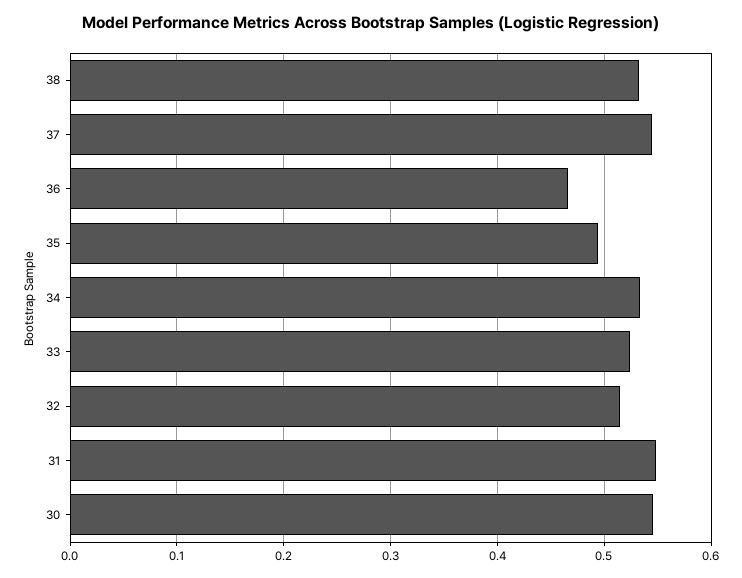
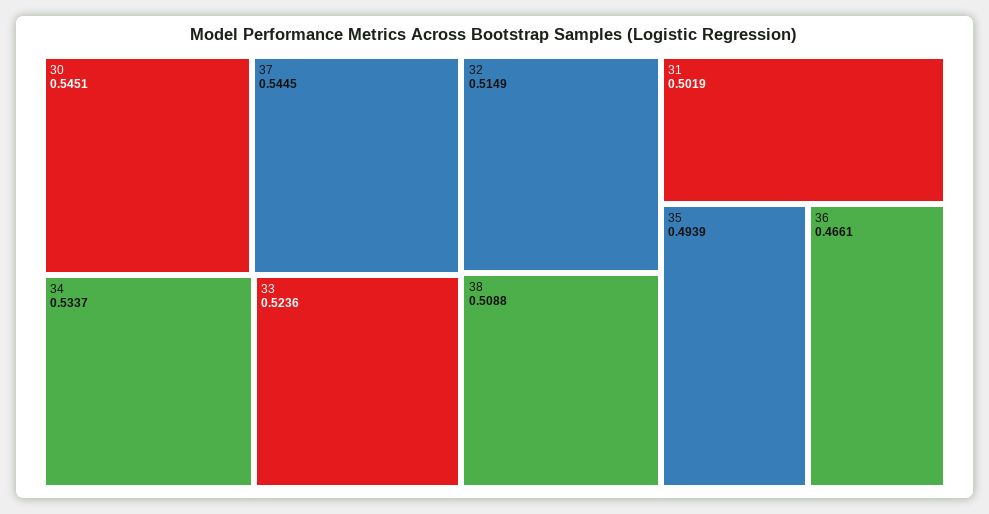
38: 0.53 -> 0.5088
31: 0.55 -> 0.5019

